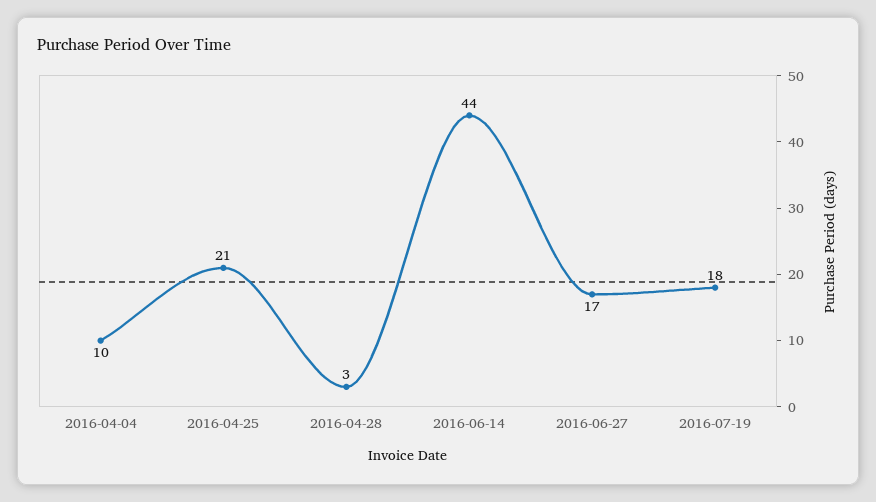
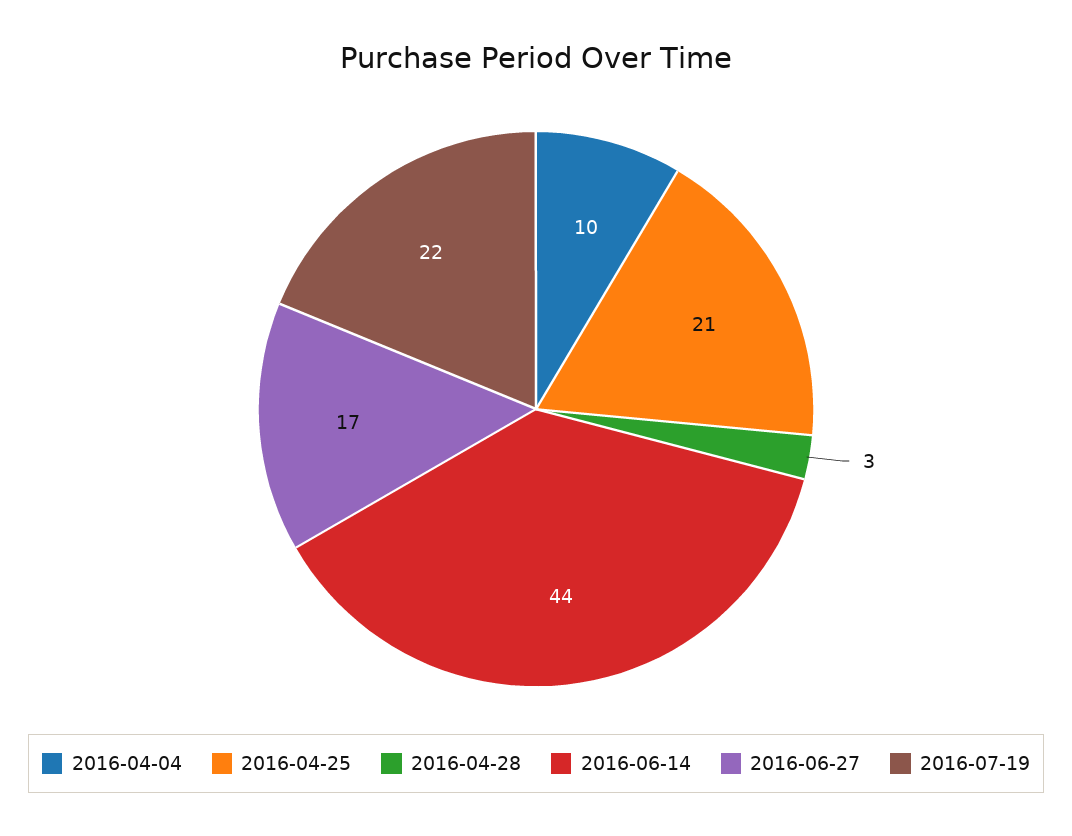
2016-07-19: 18 -> 22

